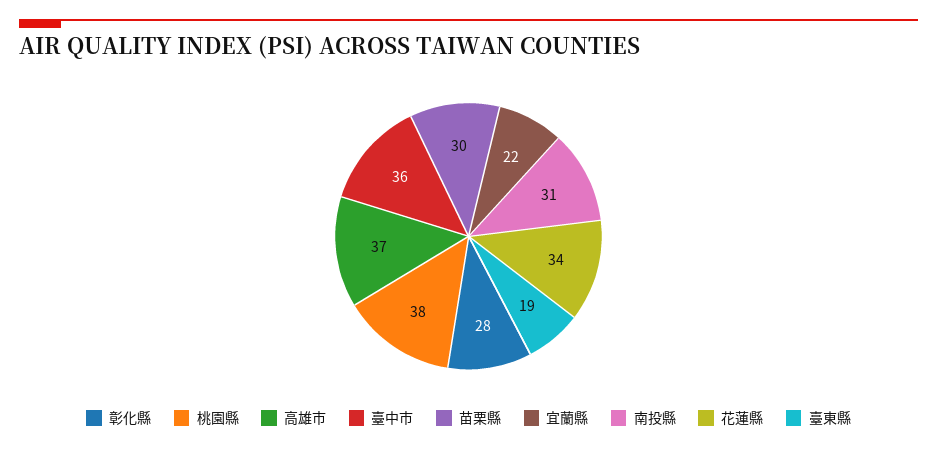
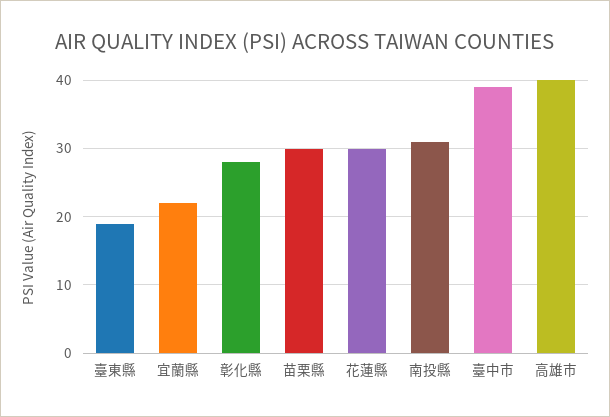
桃園縣: 38 -> none
高雄市: 37 -> 40
臺中市: 36 -> 39
花蓮縣: 34 -> 30

